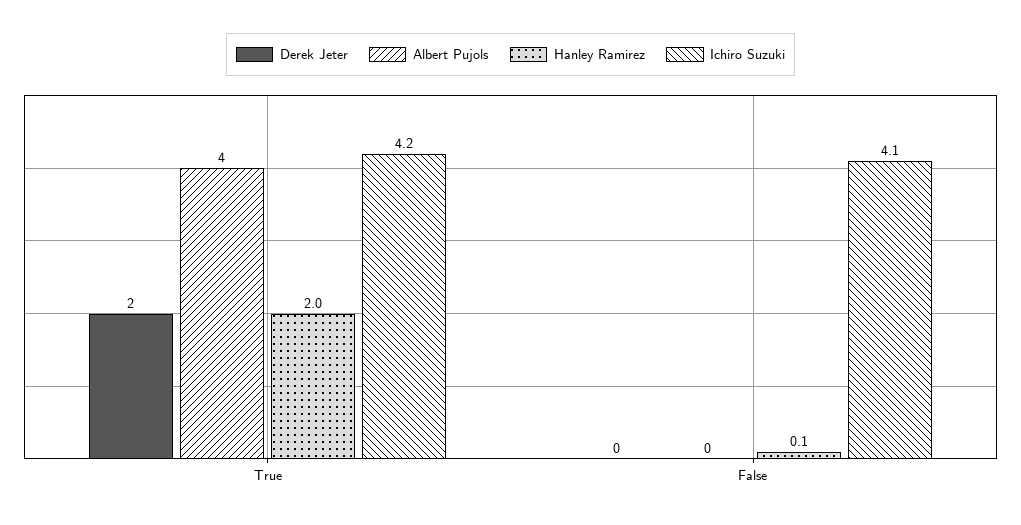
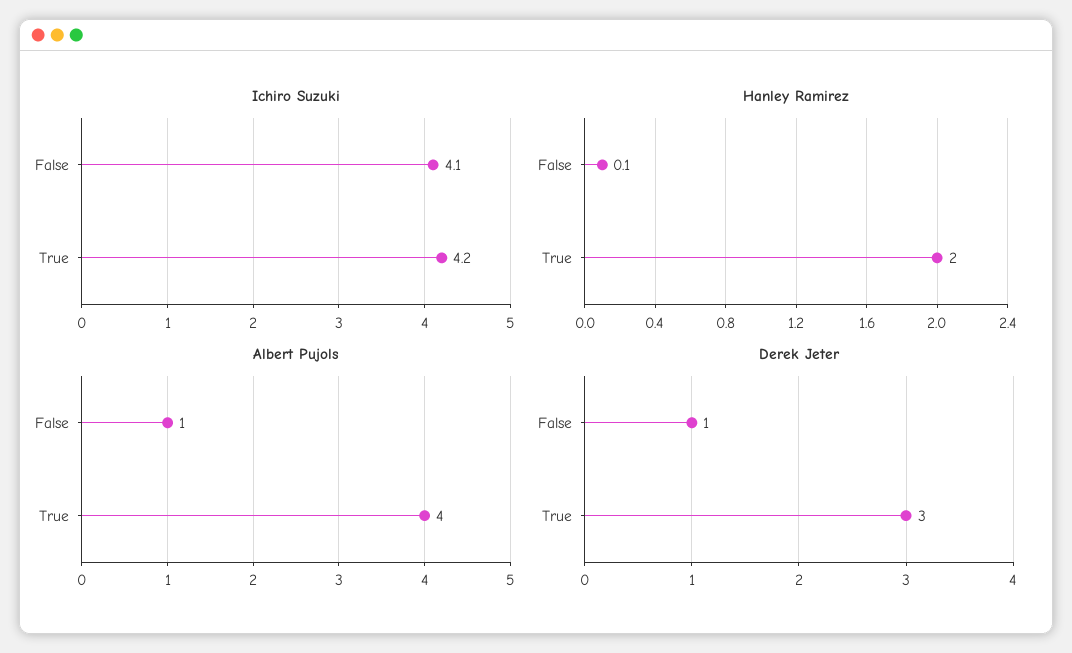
Derek Jeter, True: 2 -> 3
Derek Jeter, False: 0 -> 1
Albert Pujols, False: 0 -> 1

